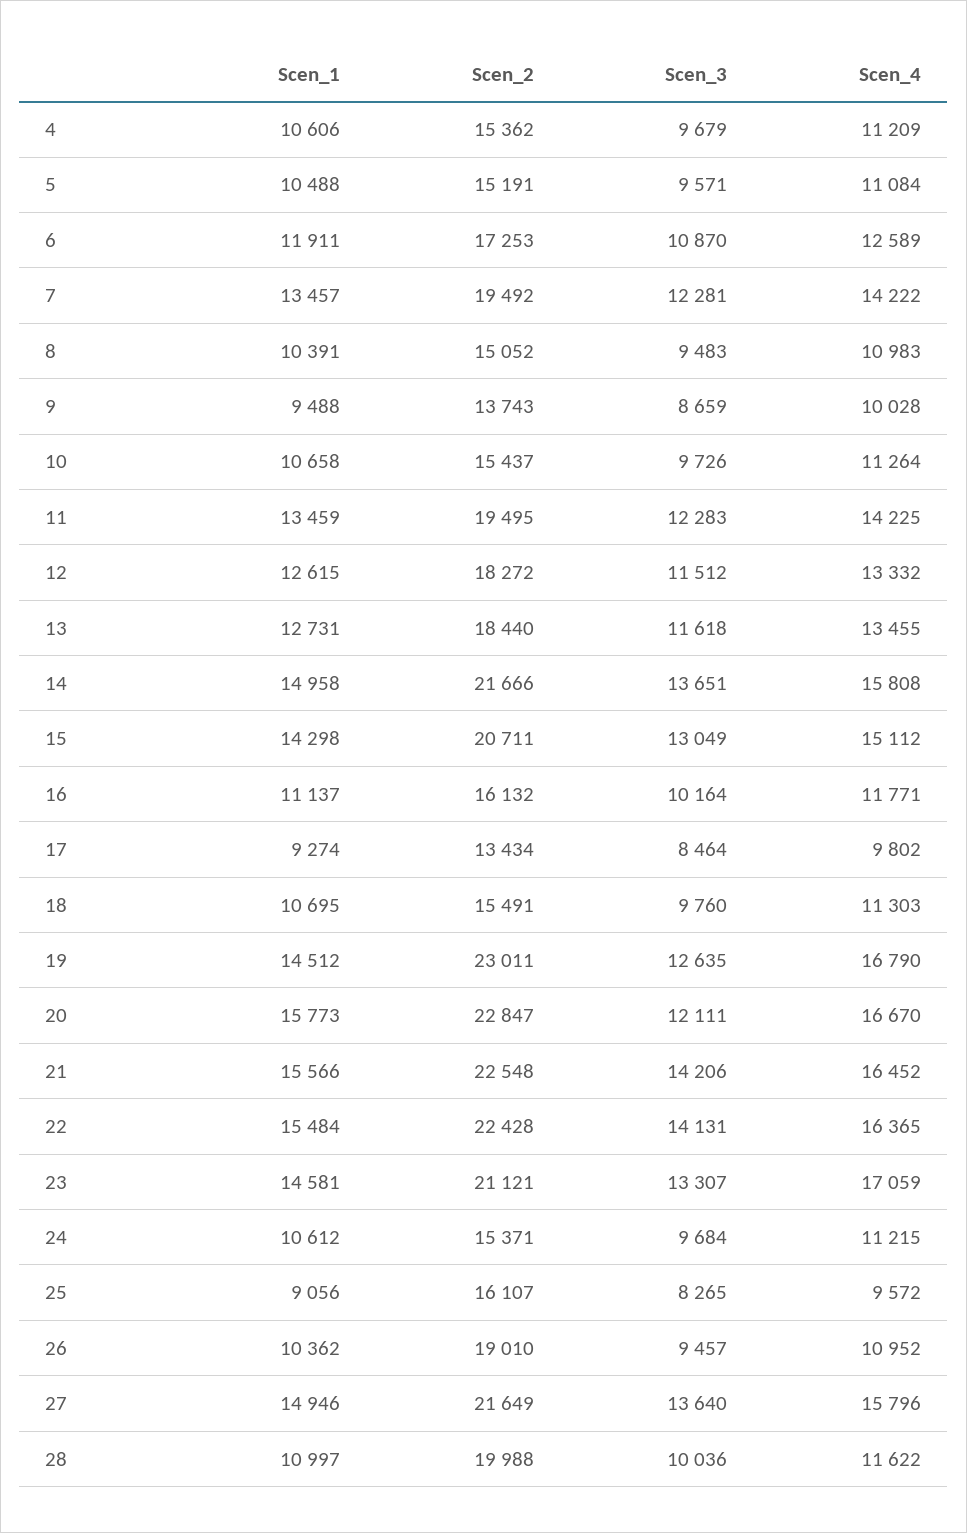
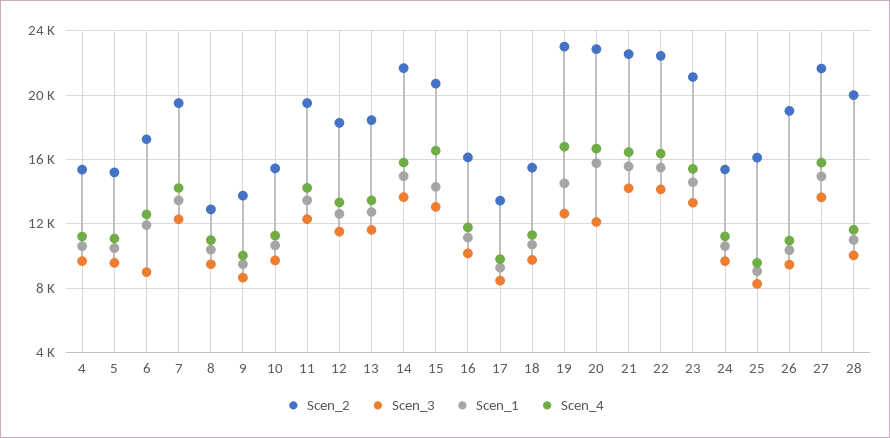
Scen_3, 6: 10870 -> 9000
Scen_2, 8: 15052 -> 13000
Scen_4, 15: 15112 -> 16500
Scen_4, 23: 17059 -> 15500

